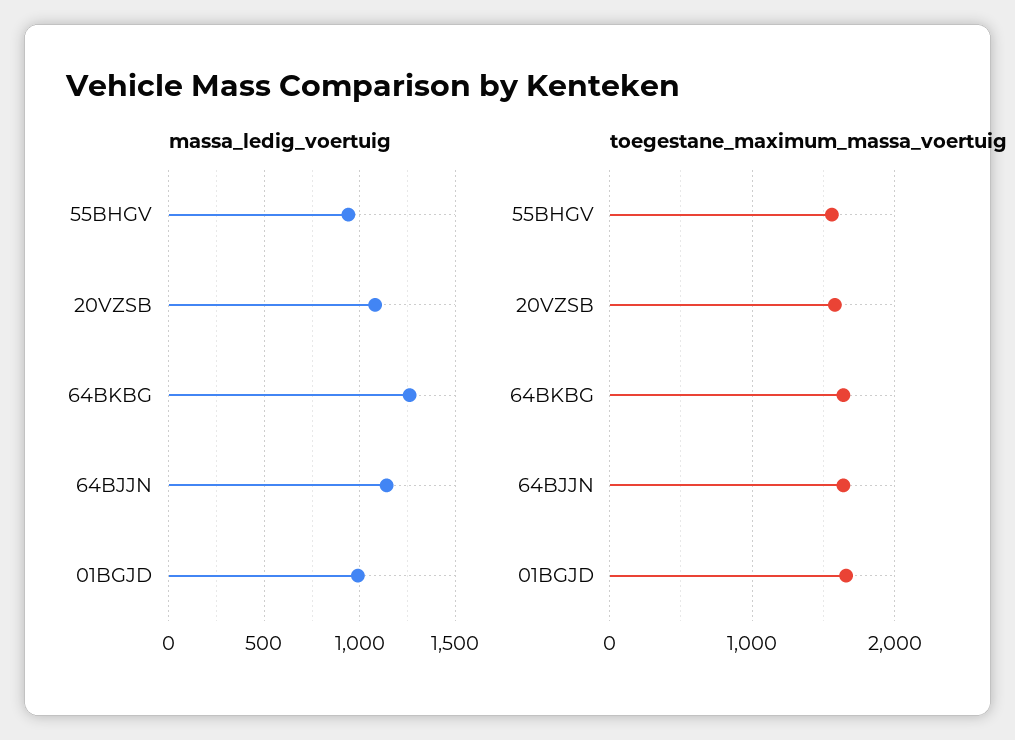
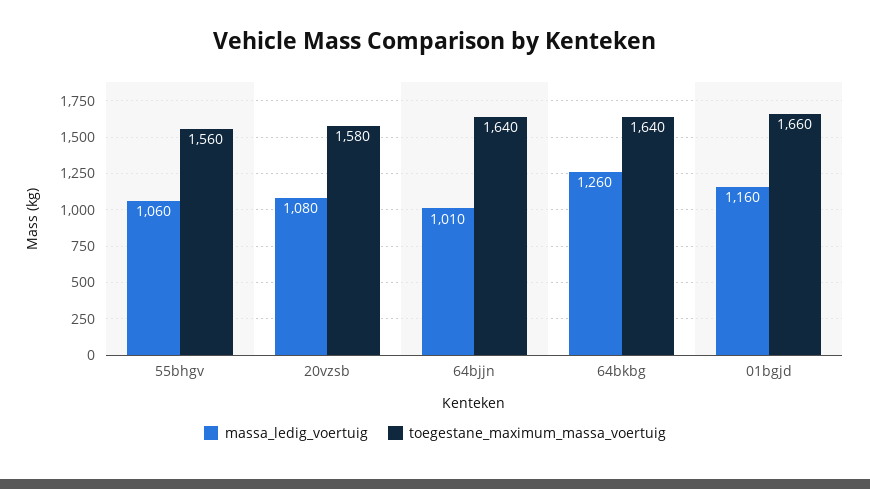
massa_ledig_voertuig, 55BHGV: 950 -> 1060
massa_ledig_voertuig, 64BJJN: 1150 -> 1010
massa_ledig_voertuig, 01BGJD: 1000 -> 1160

